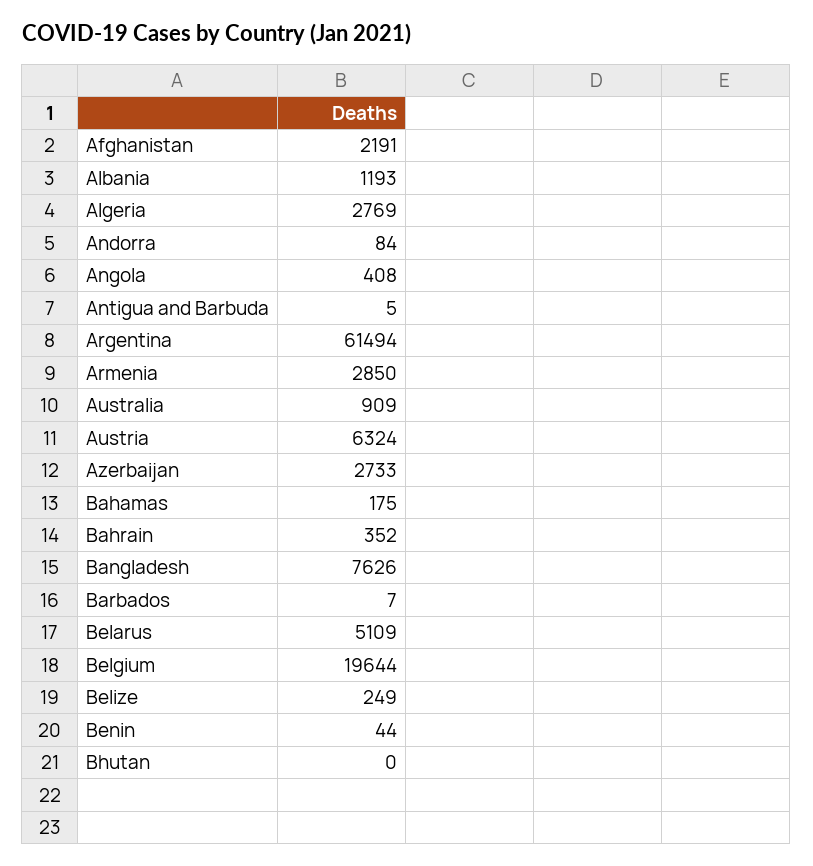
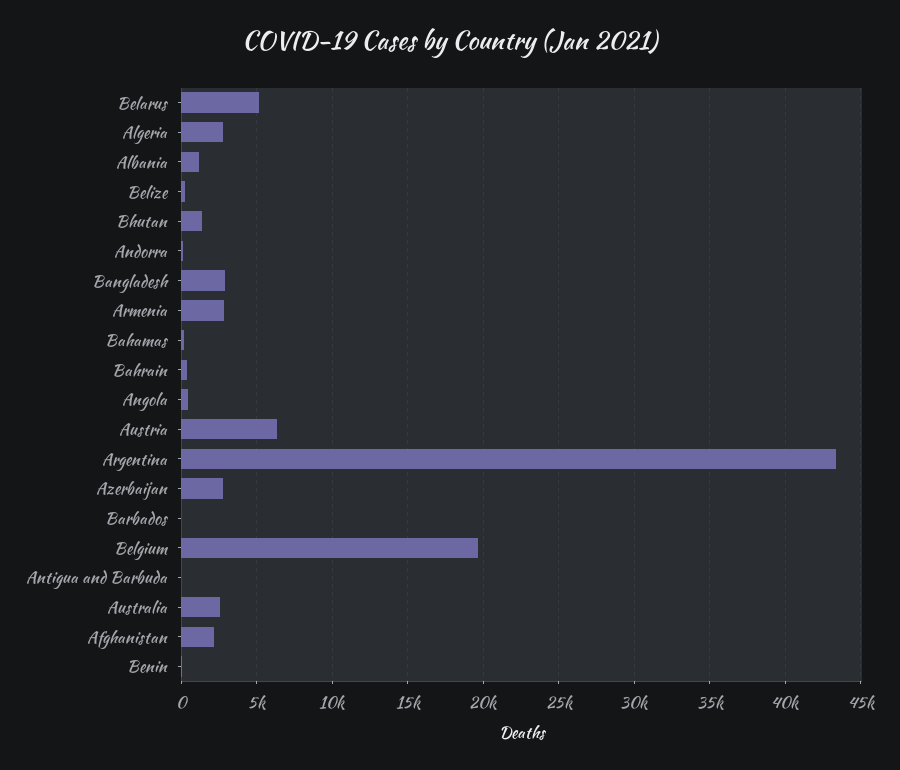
Argentina: 61494 -> 43500
Australia: 909 -> 2500
Bangladesh: 7626 -> 3000
Bhutan: 0 -> 1500

